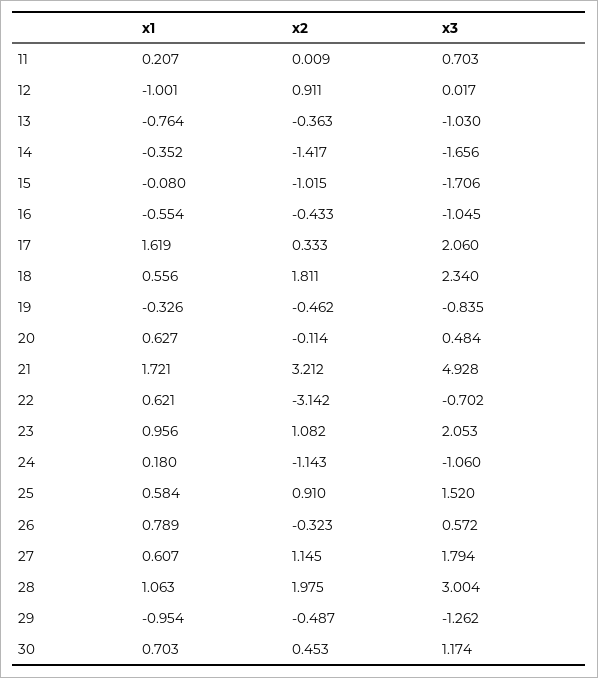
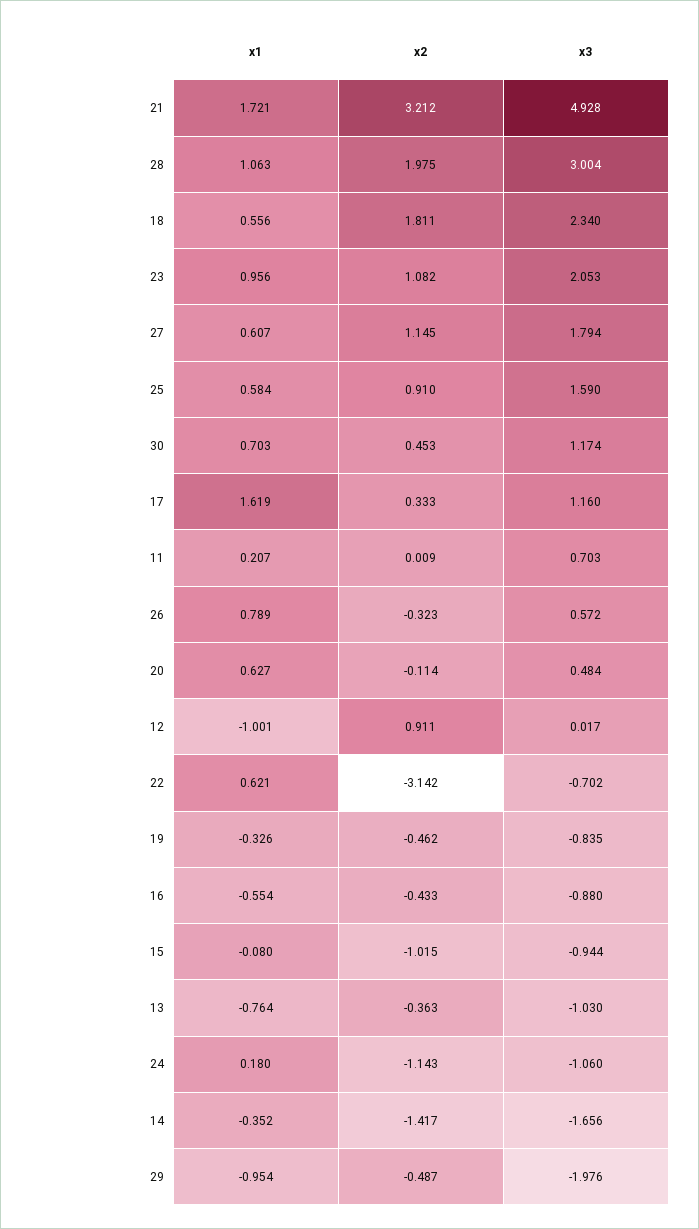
x3, 15: -1.706 -> -0.944
x3, 16: -1.045 -> -0.88
x3, 17: 2.06 -> 1.16
x3, 25: 1.52 -> 1.59
x3, 29: -1.262 -> -1.976

